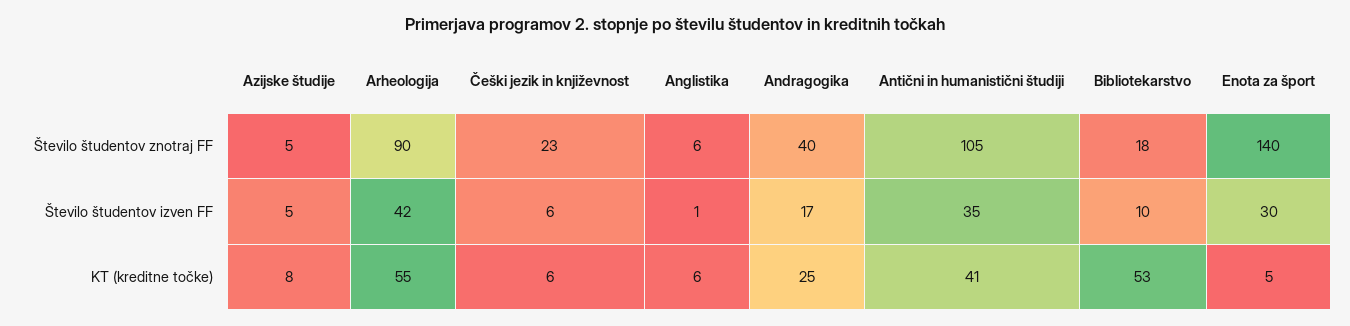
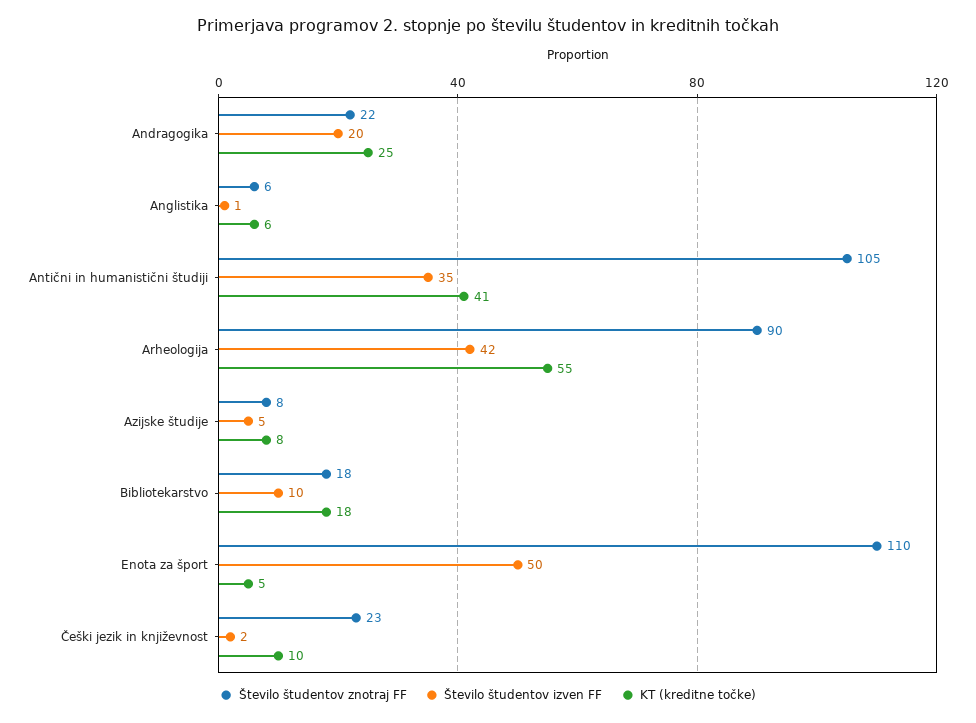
Število študentov znotraj FF, Azijske študije: 5 -> 8
Število študentov znotraj FF, Andragogika: 40 -> 22
Število študentov znotraj FF, Enota za šport: 140 -> 110
Število študentov izven FF, Češki jezik in književnost: 6 -> 2
Število študentov izven FF, Andragogika: 17 -> 20
Število študentov izven FF, Enota za šport: 30 -> 50
KT (kreditne točke), Češki jezik in književnost: 6 -> 10
KT (kreditne točke), Bibliotekarstvo: 53 -> 18

